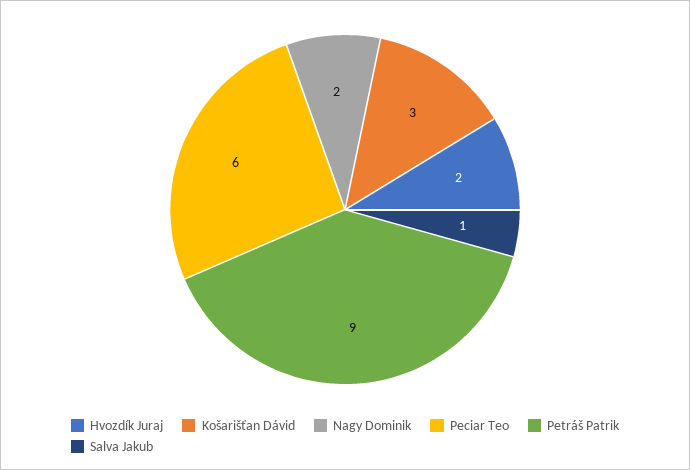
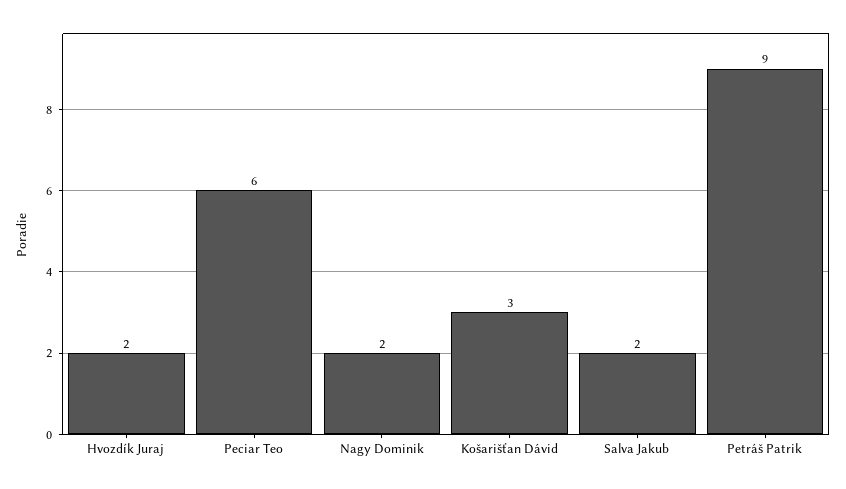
Salva Jakub: 1 -> 2

